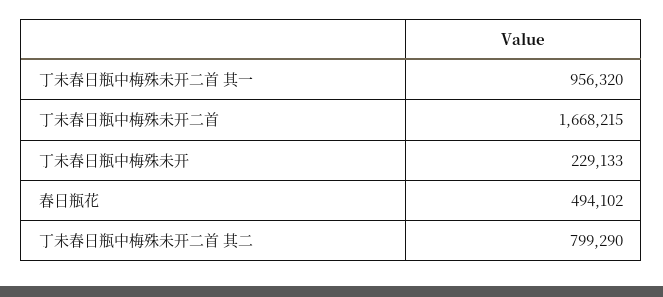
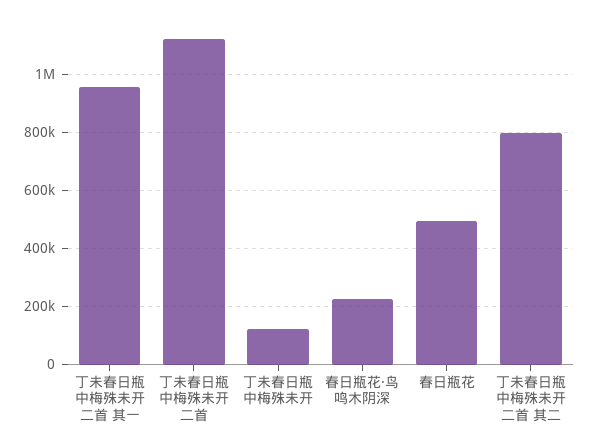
丁未春日瓶中梅殊未开二首: 1668215 -> 1125000
丁未春日瓶中梅殊未开: 229133 -> 125000
春日瓶花·鸟鸣木阴深: none -> 225000

